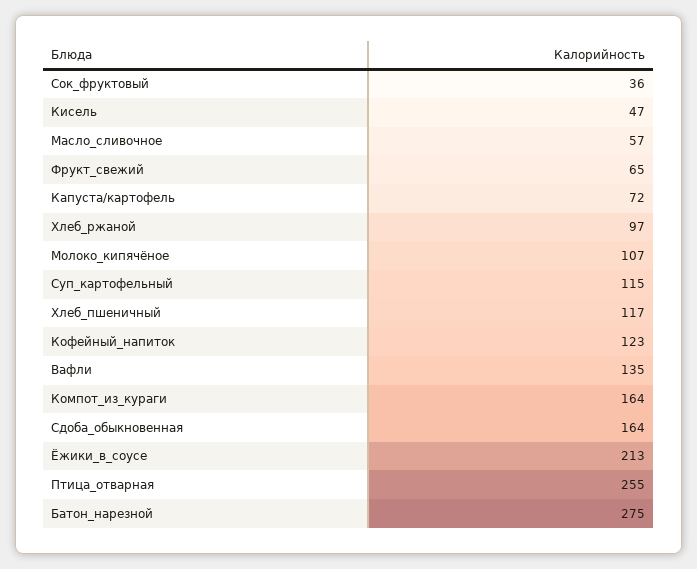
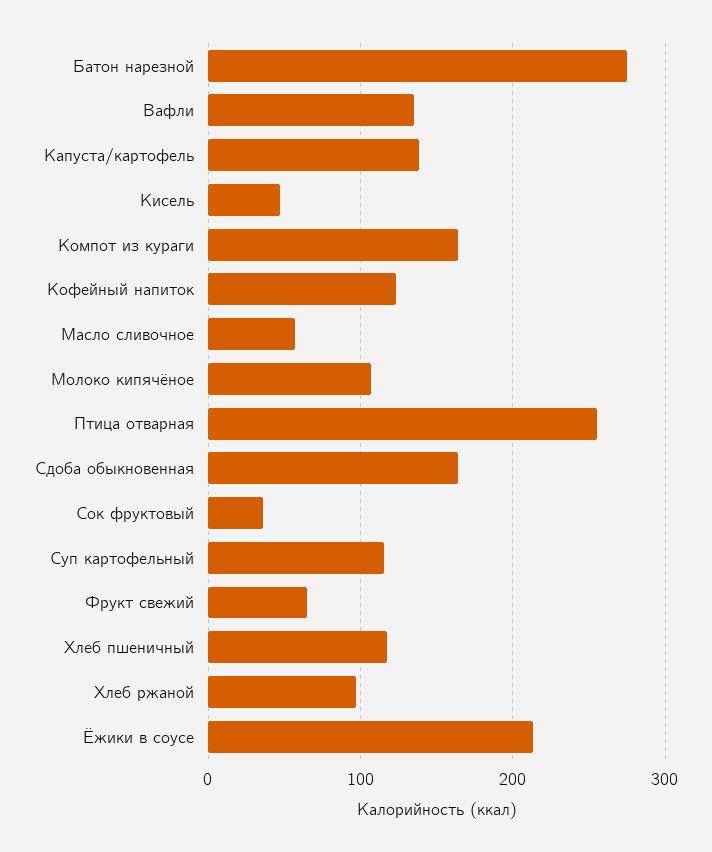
Капуста/картофель: 72 -> 140

